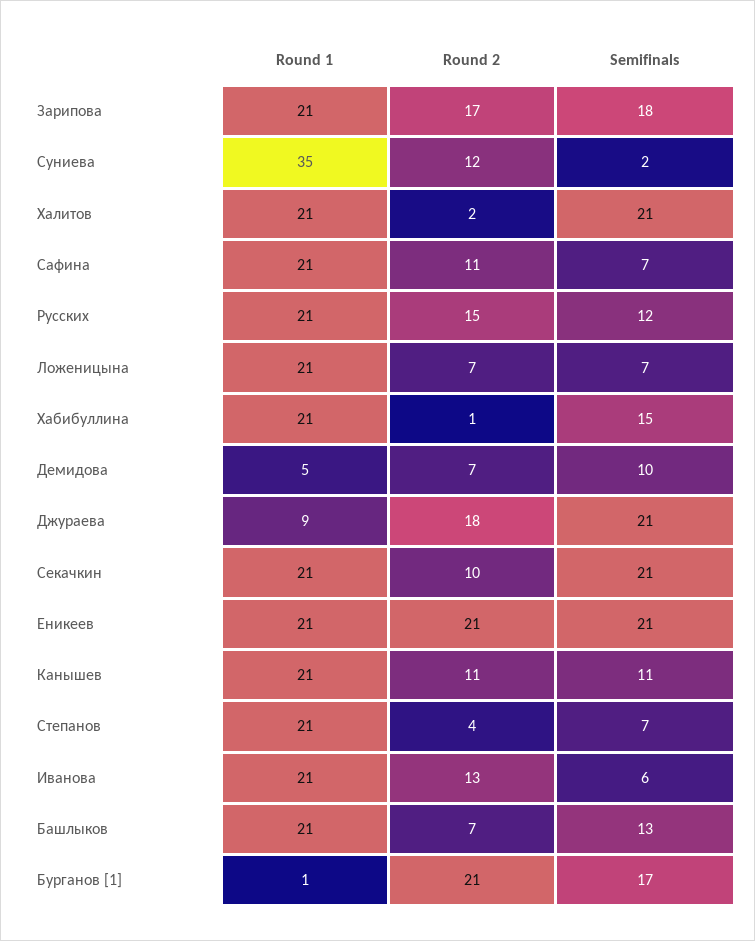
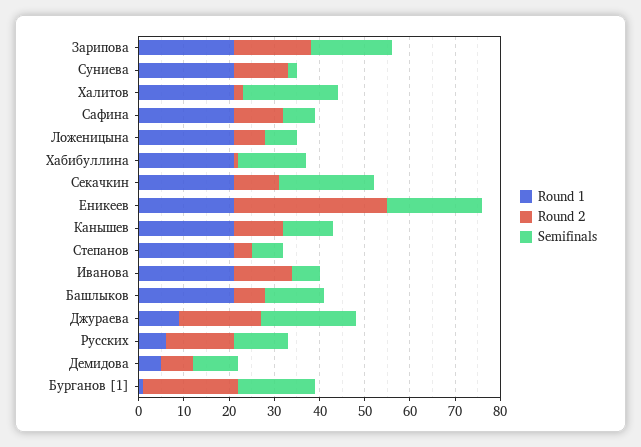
Round 1, Суниева: 35 -> 20
Round 1, Русских: 21 -> 5
Round 2, Еникеев: 21 -> 35

